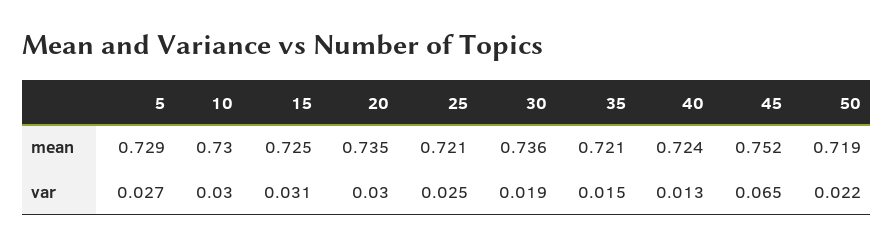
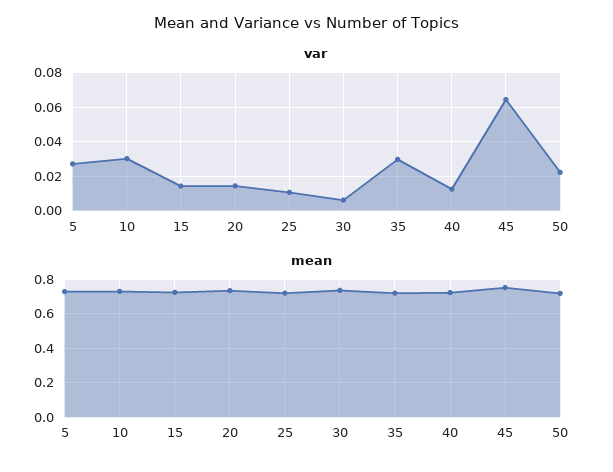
var, 15: 0.031 -> 0.015
var, 20: 0.03 -> 0.015
var, 25: 0.025 -> 0.01
var, 30: 0.019 -> 0.005
var, 35: 0.015 -> 0.03

